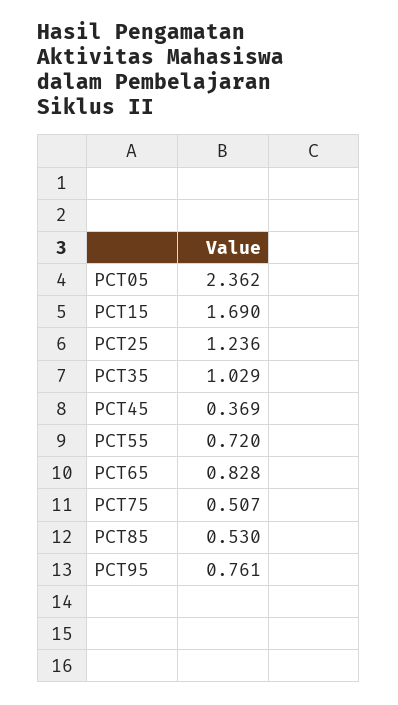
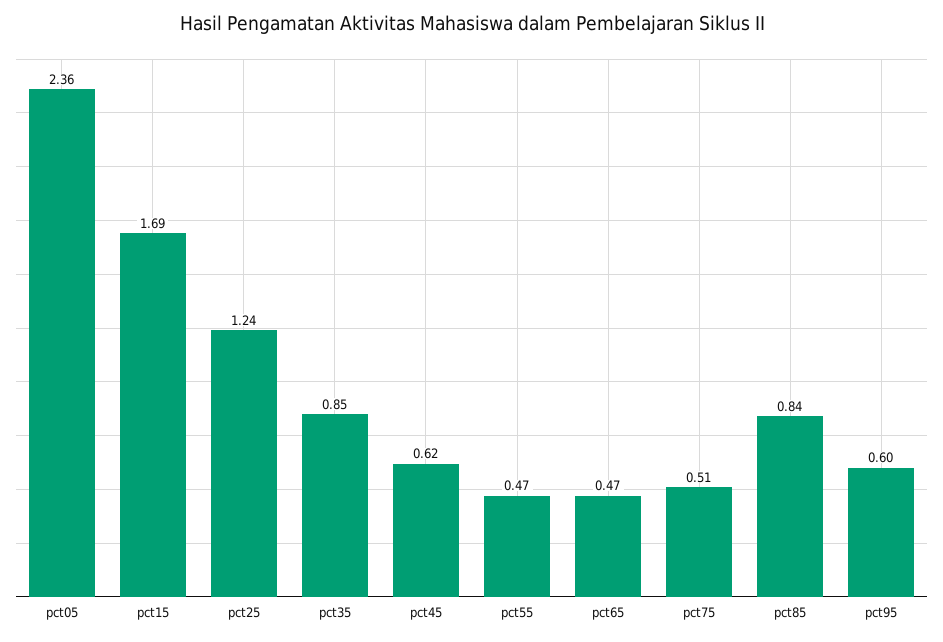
PCT35: 1.029 -> 0.85
PCT45: 0.369 -> 0.62
PCT55: 0.72 -> 0.47
PCT65: 0.828 -> 0.47
PCT85: 0.53 -> 0.84
PCT95: 0.761 -> 0.6

